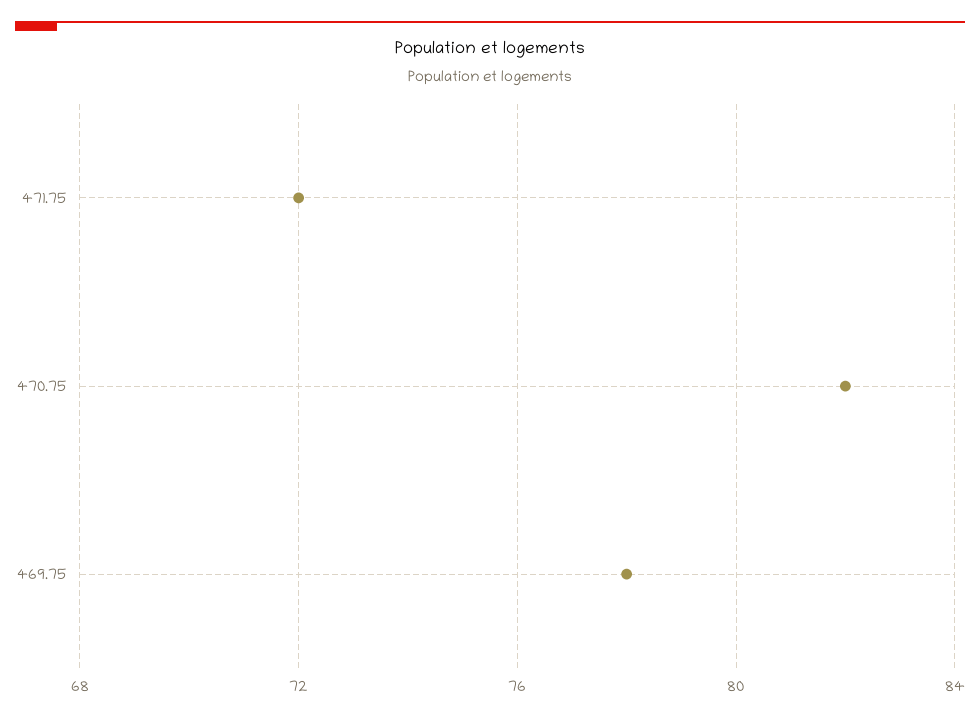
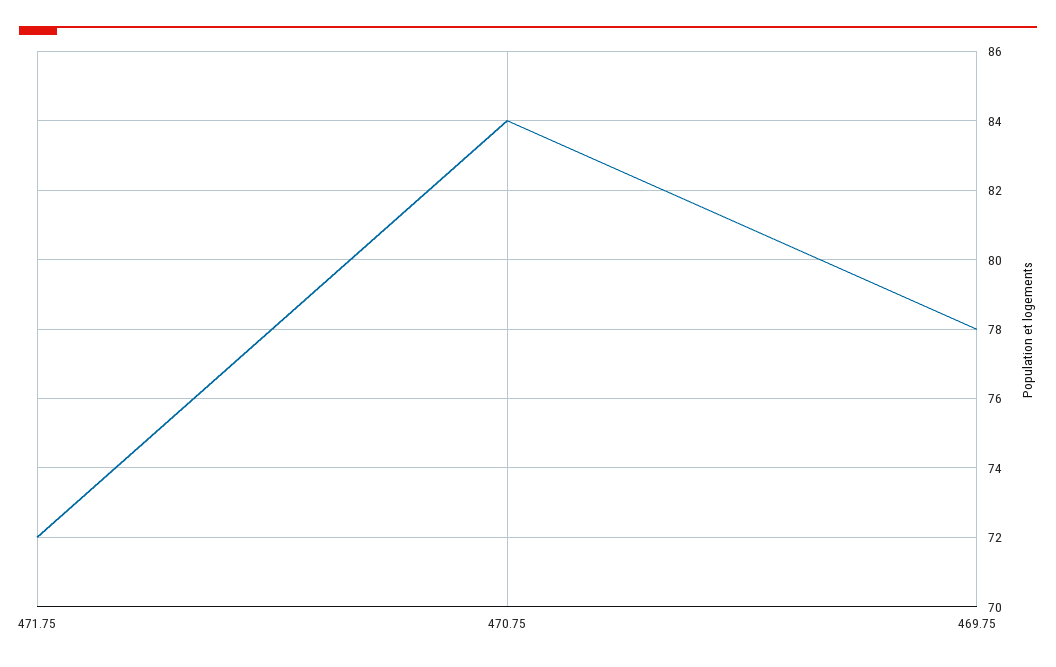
470.75: 82 -> 84

